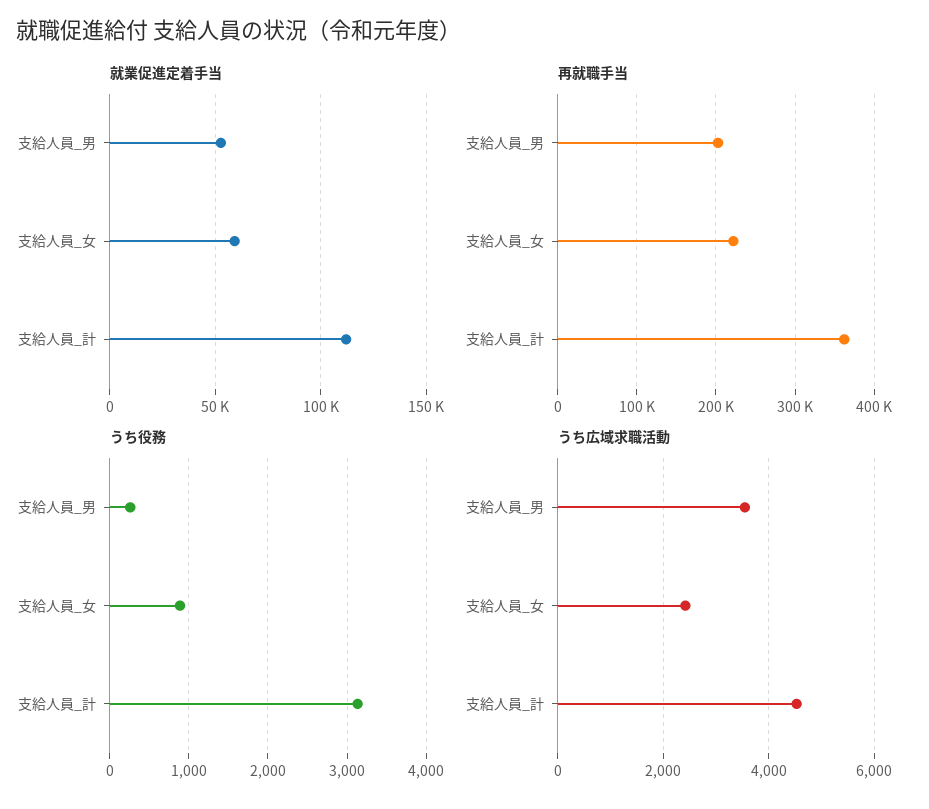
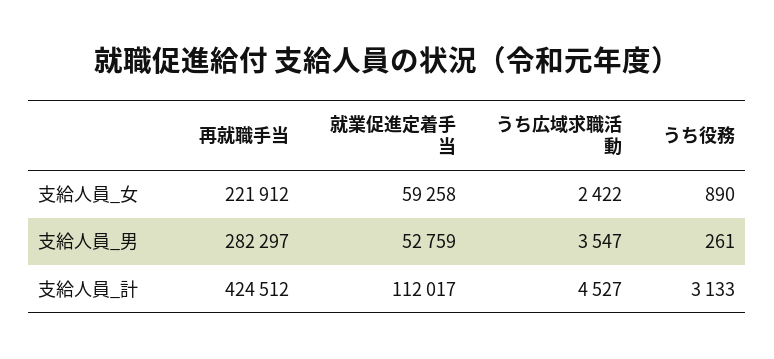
再就職手当, 支給人員_男: 200000 -> 282297
再就職手当, 支給人員_計: 360000 -> 424512

